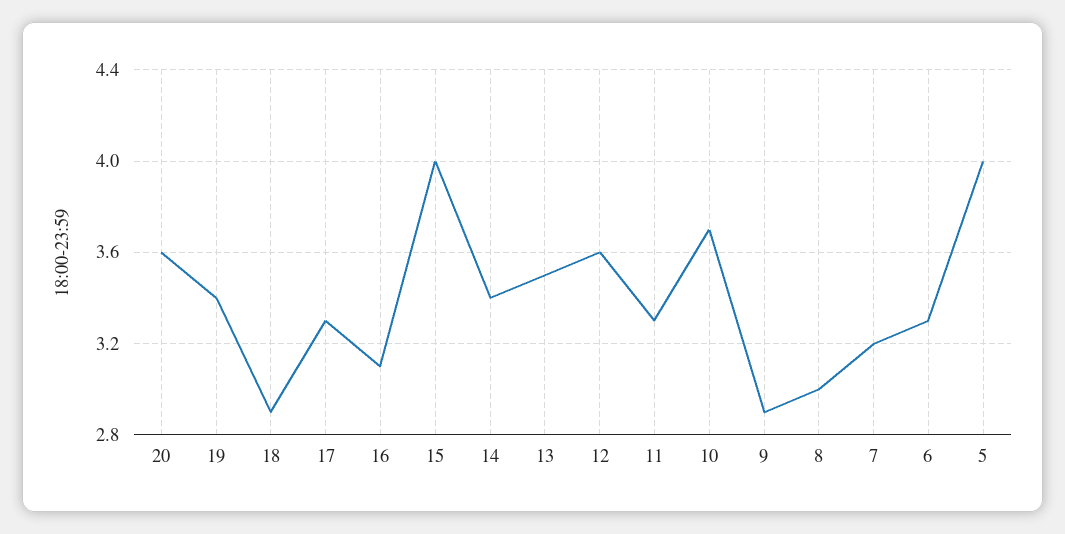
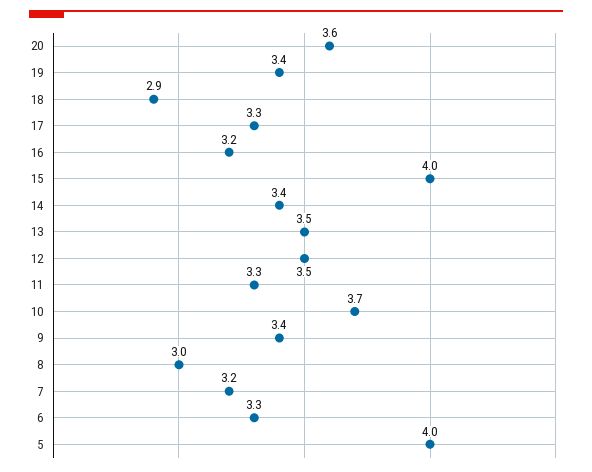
16: 3.1 -> 3.2
12: 3.6 -> 3.5
9: 2.9 -> 3.4

